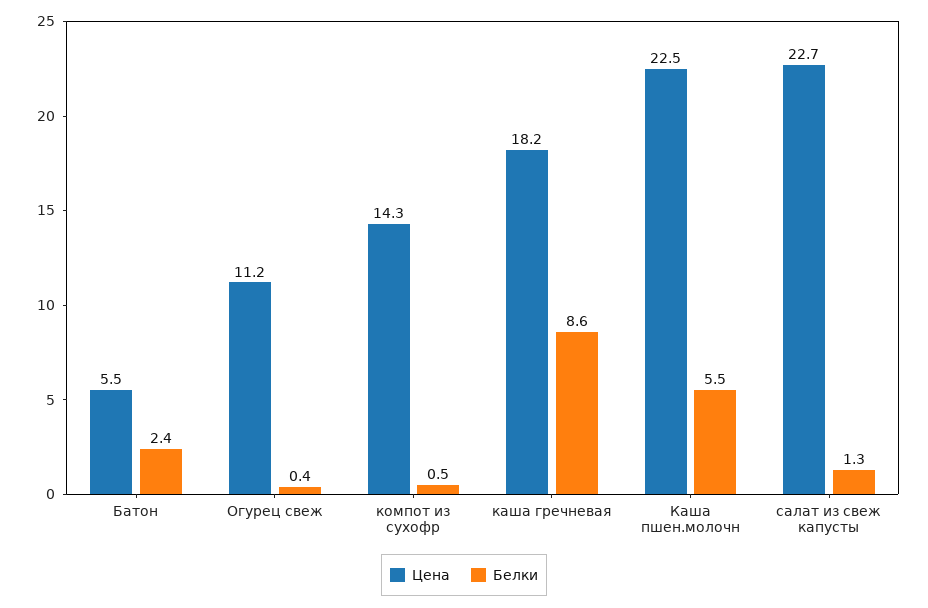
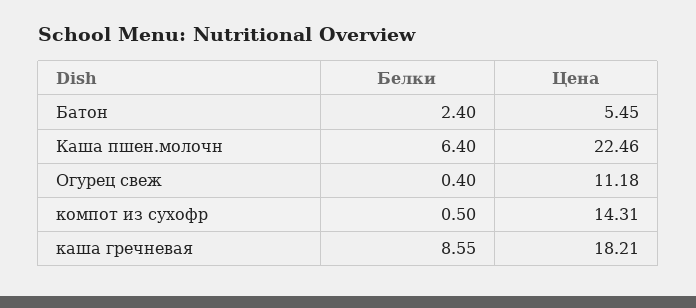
Белки, Каша пшен.молочн: 5.5 -> 6.4
Цена, салат из свеж капусты: 22.7 -> none
Белки, салат из свеж капусты: 1.3 -> none

